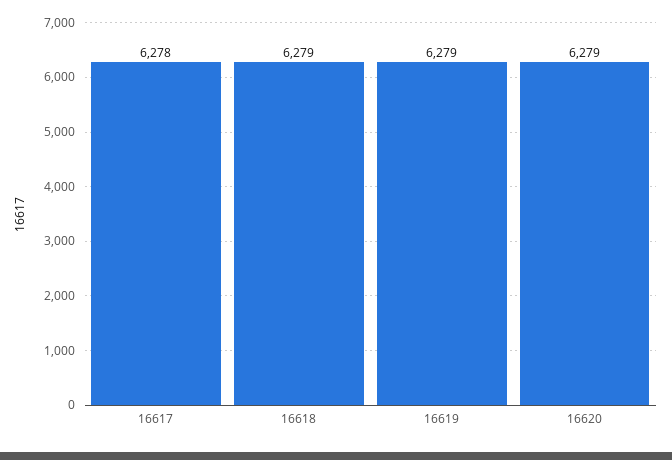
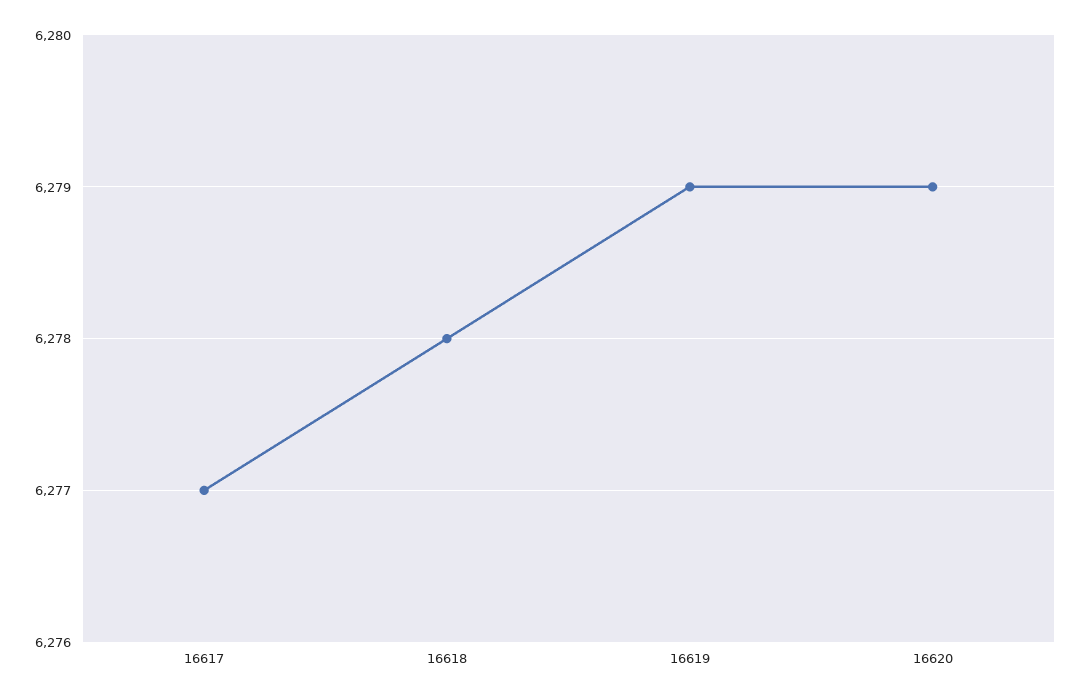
16617: 6278 -> 6277
16618: 6279 -> 6278

